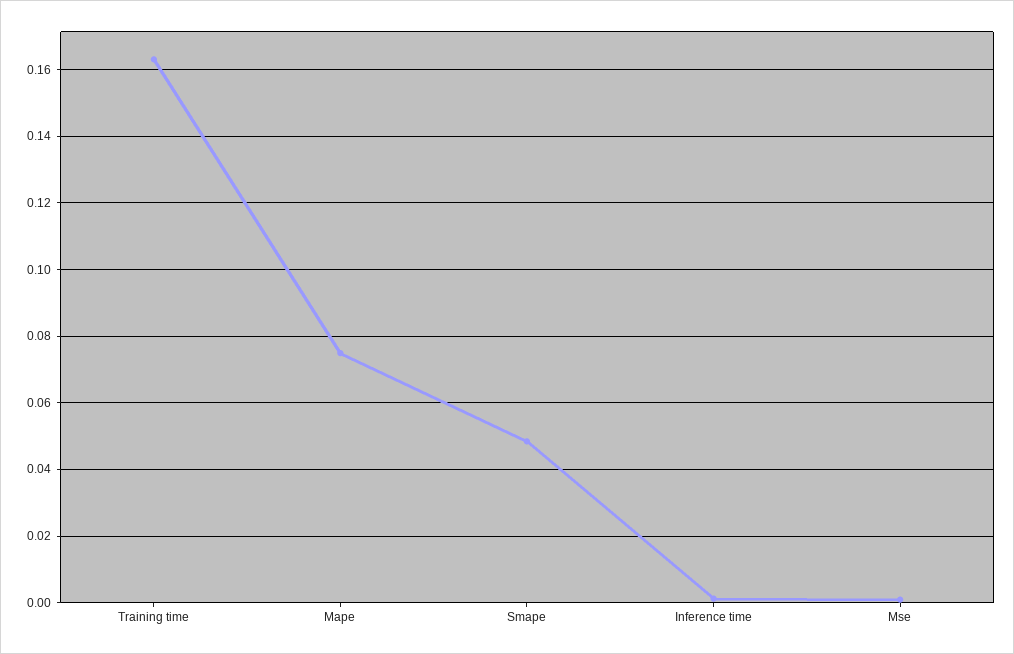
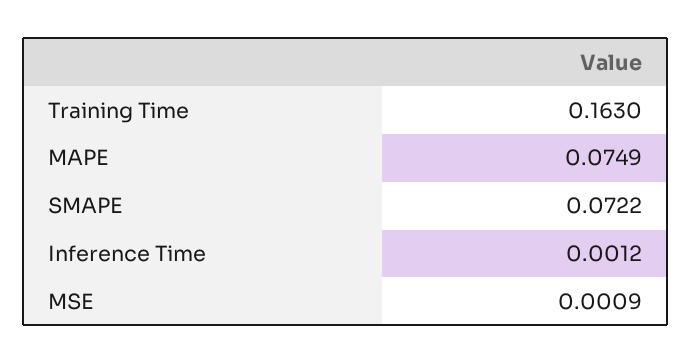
Smape: 0.048 -> 0.0722

